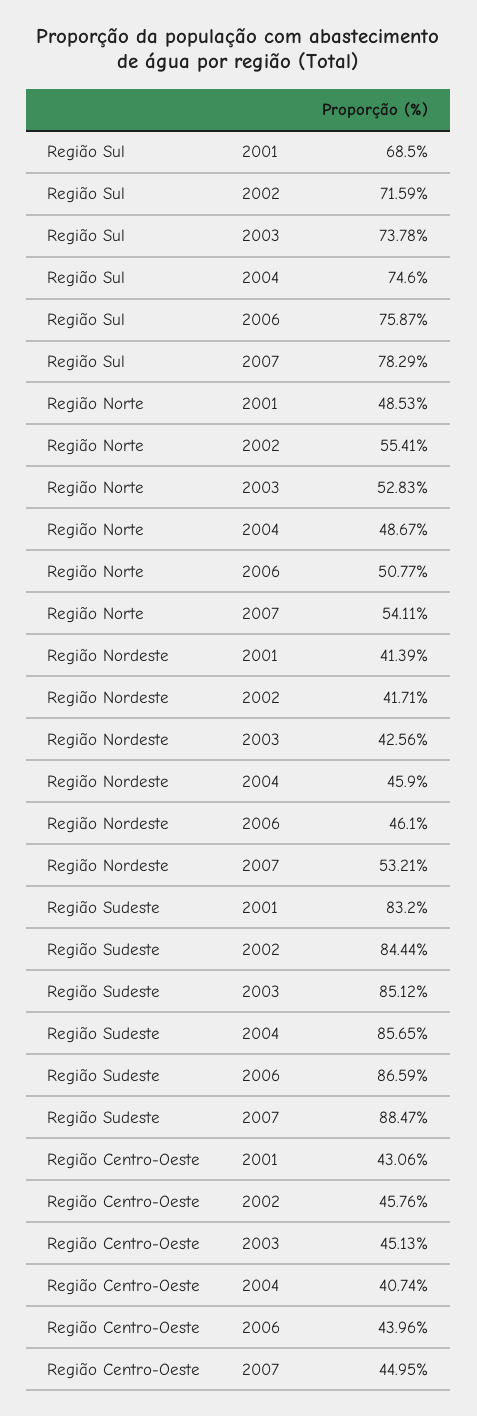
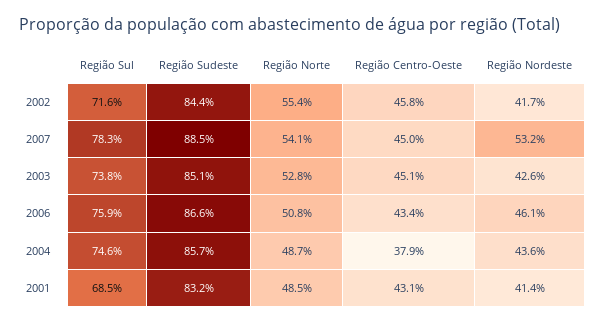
Região Nordeste, 2004: 45.9 -> 43.6
Região Centro-Oeste, 2004: 40.74 -> 37.9
Região Centro-Oeste, 2006: 43.96 -> 43.4

